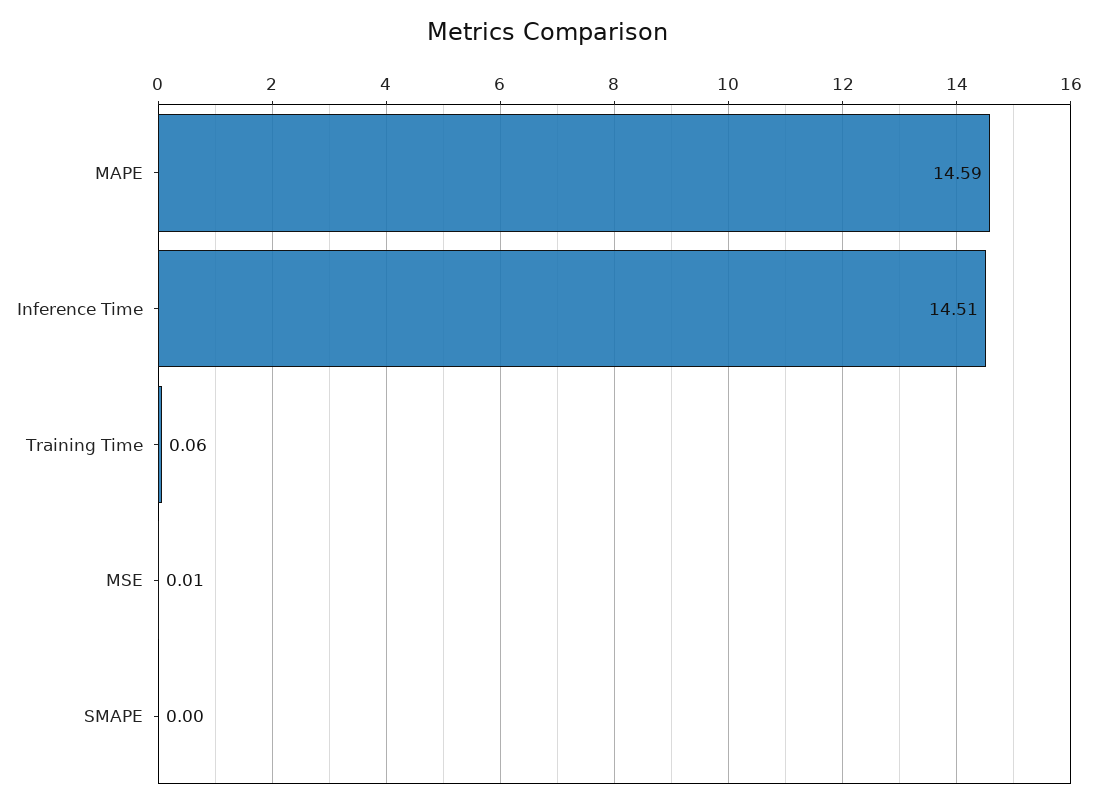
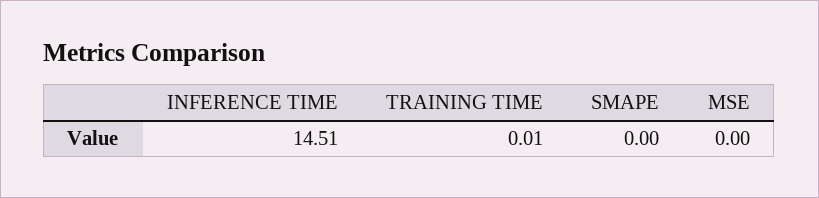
MAPE: 14.59 -> none
Training Time: 0.06 -> 0.01
MSE: 0.01 -> 0

